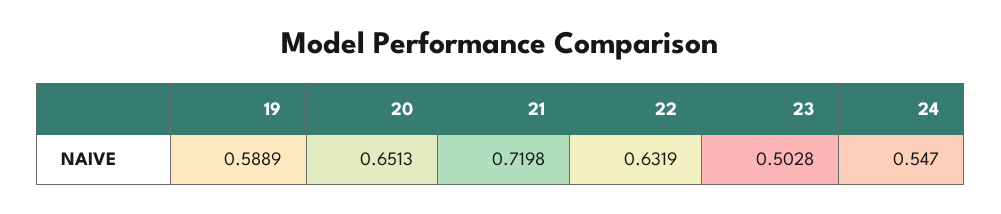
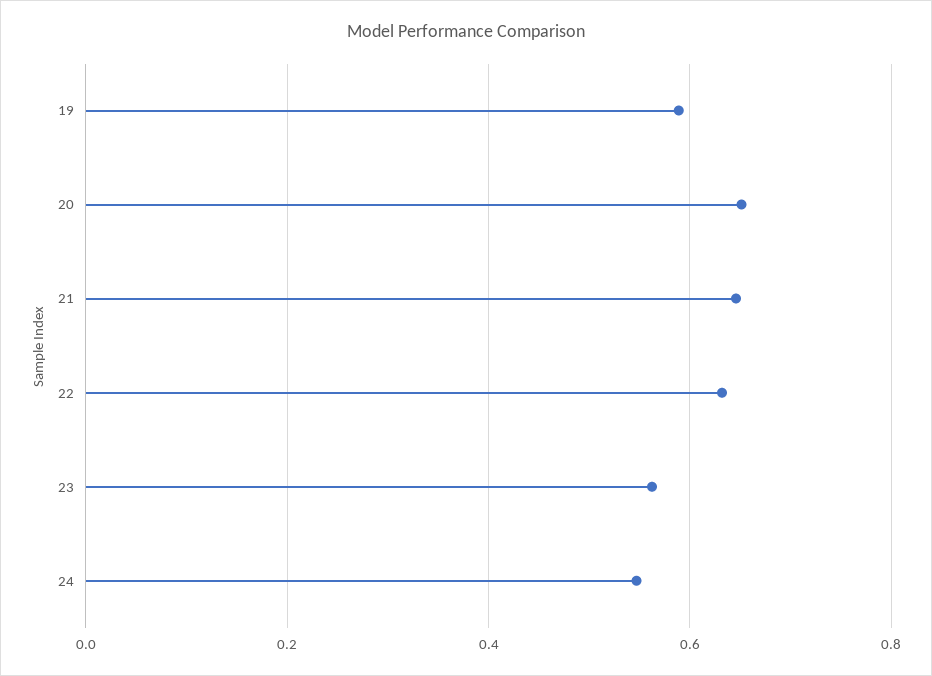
21: 0.7198 -> 0.64
23: 0.5028 -> 0.56

